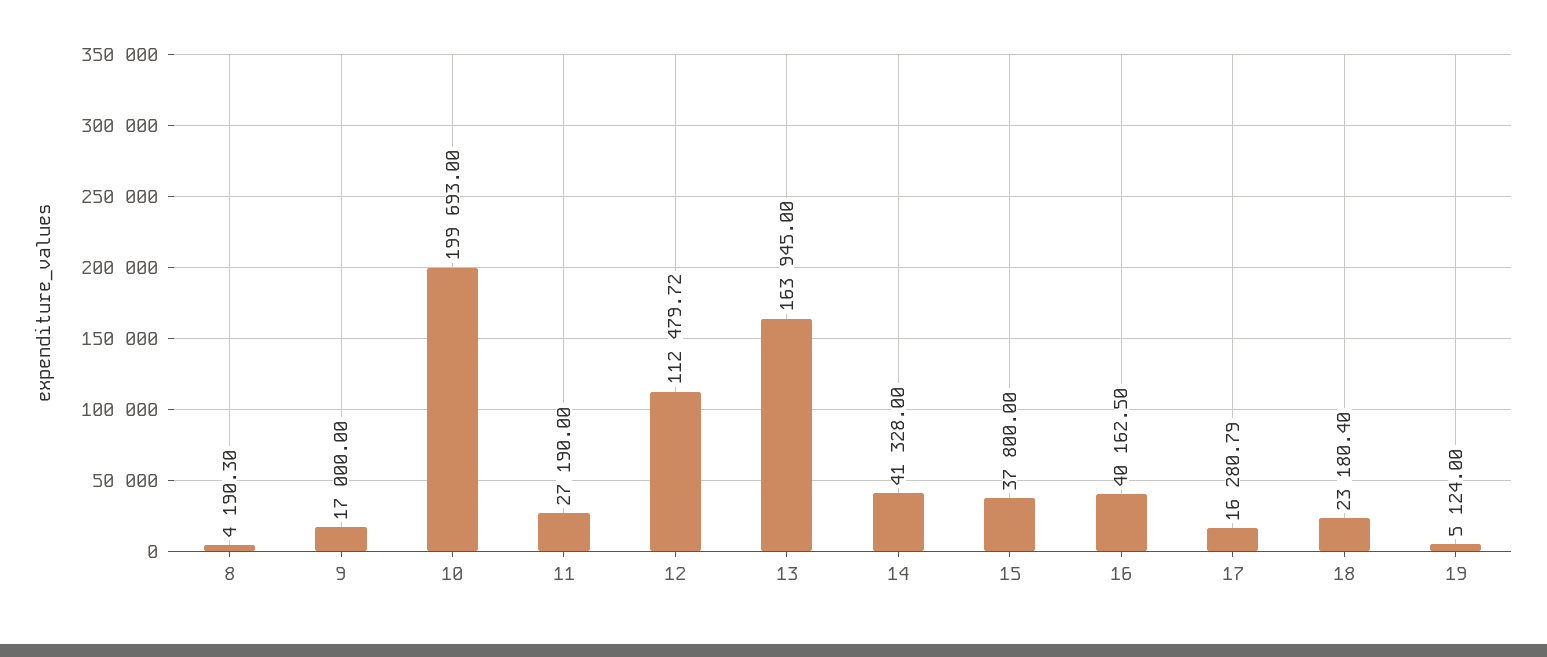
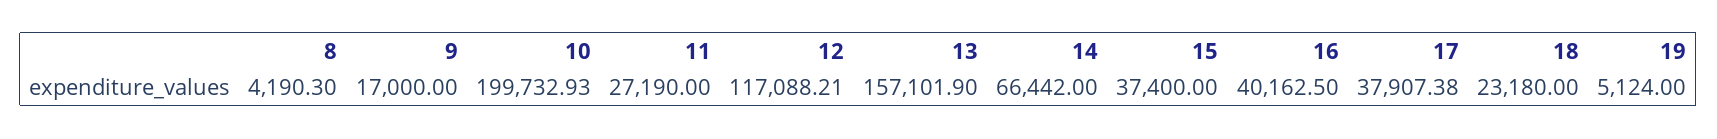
10: 199693 -> 199732.93
12: 112479.72 -> 117088.21
13: 163945 -> 157101.9
14: 41328 -> 66442
15: 37800 -> 37400
17: 16280.79 -> 37907.38
18: 23180.4 -> 23180

